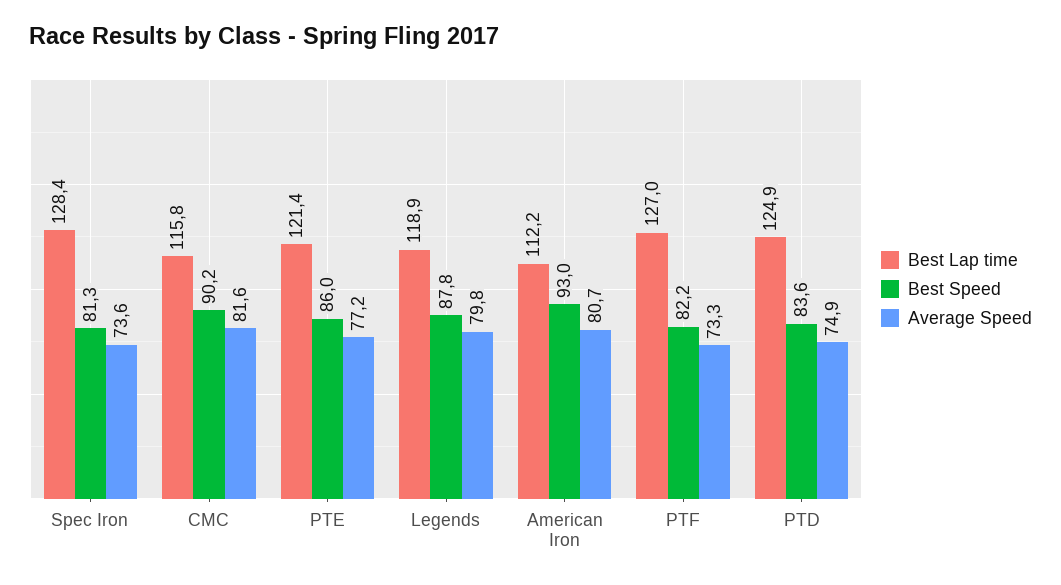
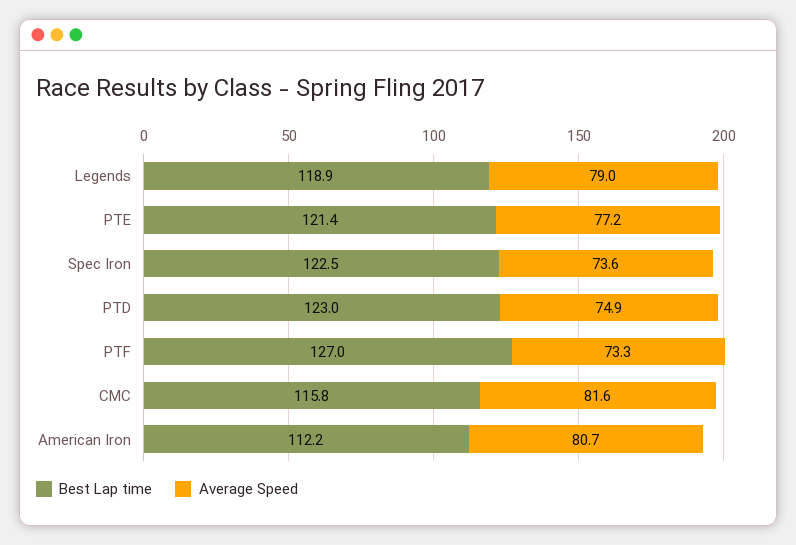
Best Lap time, Spec Iron: 128.4 -> 122.5
Best Speed, Spec Iron: 81.3 -> none
Best Speed, CMC: 90.2 -> none
Best Speed, PTE: 86 -> none
Best Speed, Legends: 87.8 -> none
Average Speed, Legends: 79.8 -> 79
Best Speed, American Iron: 93 -> none
Best Speed, PTF: 82.2 -> none
Best Lap time, PTD: 124.9 -> 123
Best Speed, PTD: 83.6 -> none

